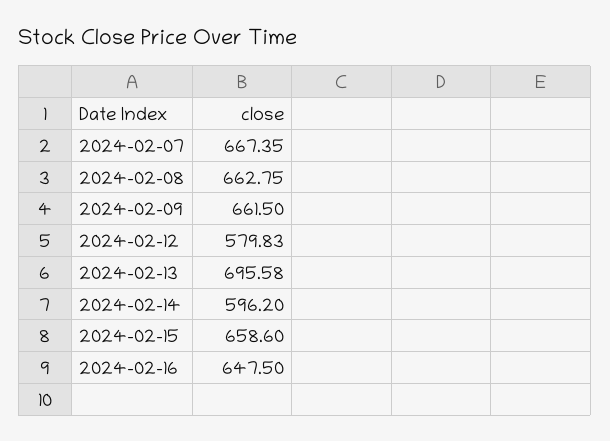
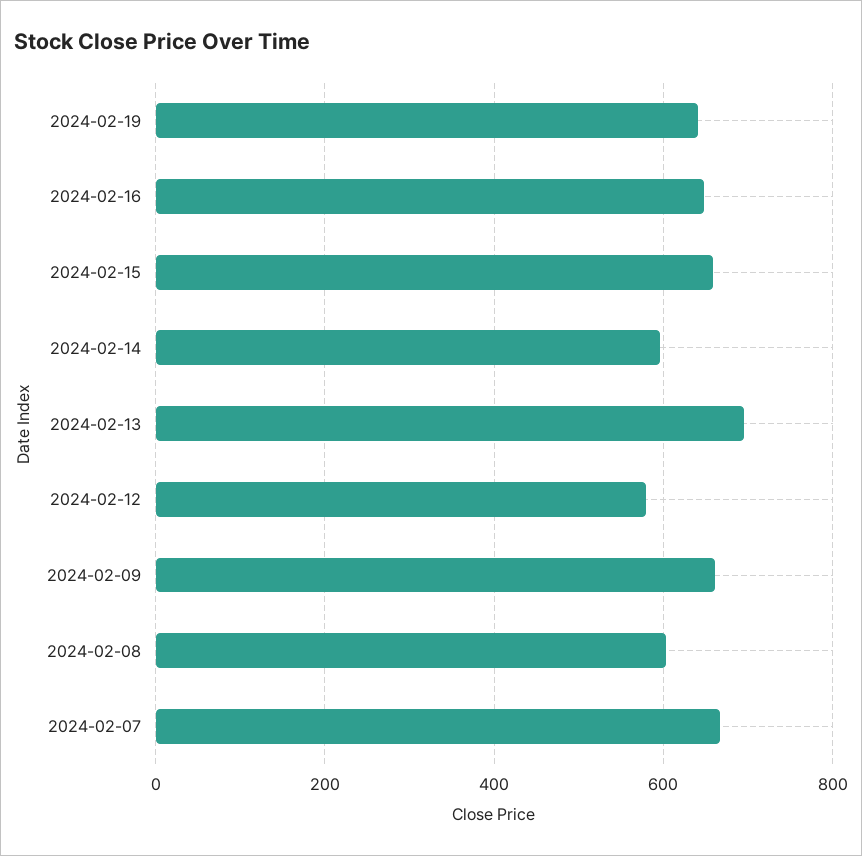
2024-02-08: 662.75 -> 600
2024-02-19: none -> 640

